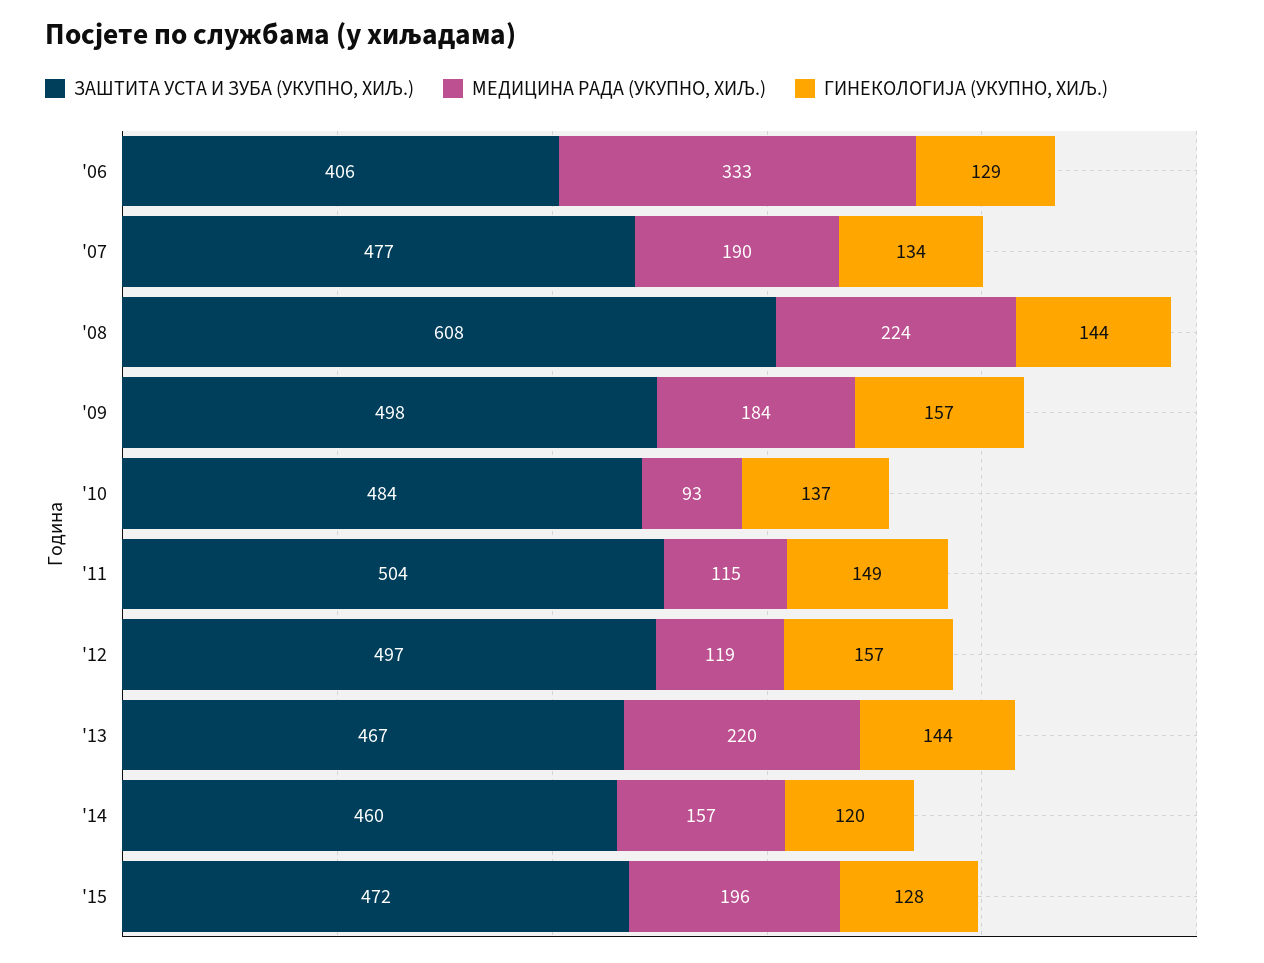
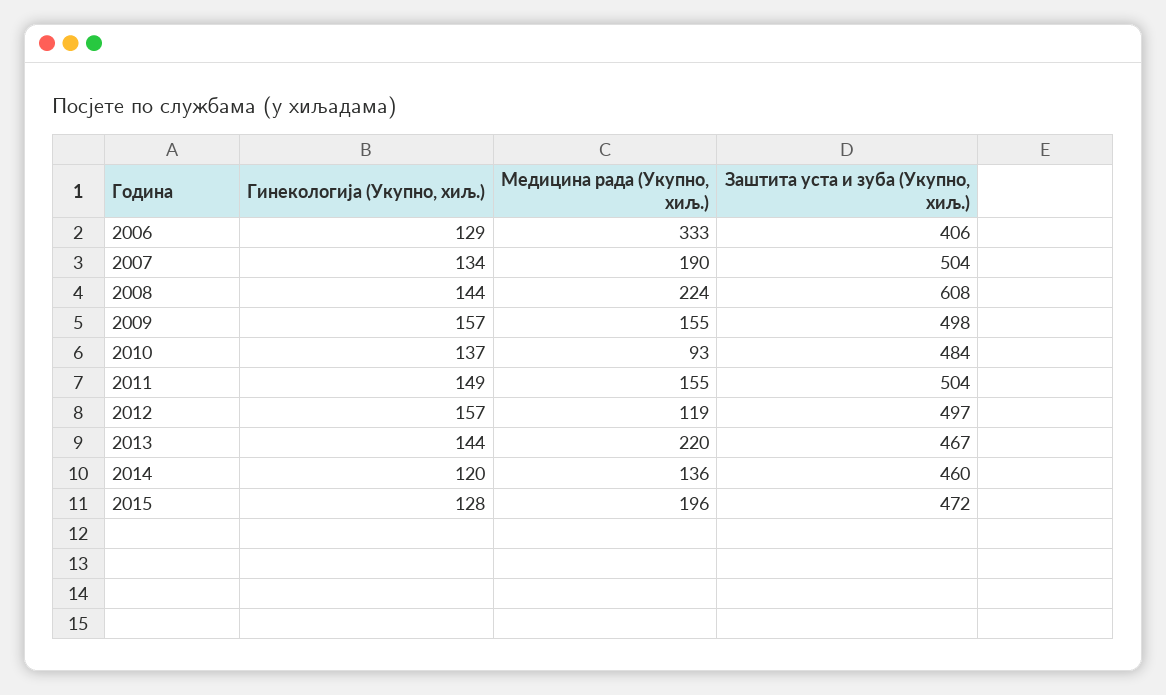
ЗАШТИТА УСТА И ЗУБА (УКУПНО, ХИЉ.), '07: 477 -> 504
МЕДИЦИНА РАДА (УКУПНО, ХИЉ.), '09: 184 -> 155
МЕДИЦИНА РАДА (УКУПНО, ХИЉ.), '11: 115 -> 155
МЕДИЦИНА РАДА (УКУПНО, ХИЉ.), '14: 157 -> 136

